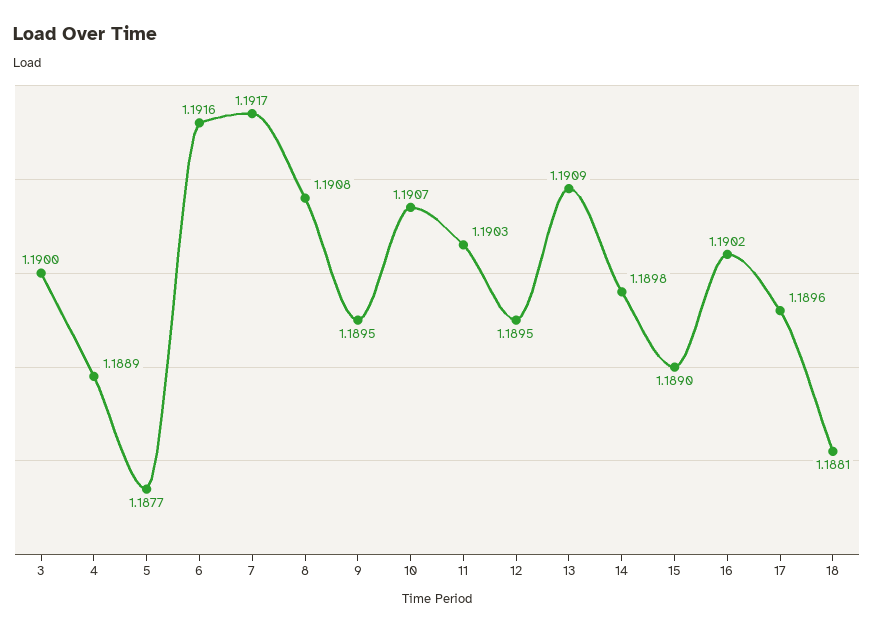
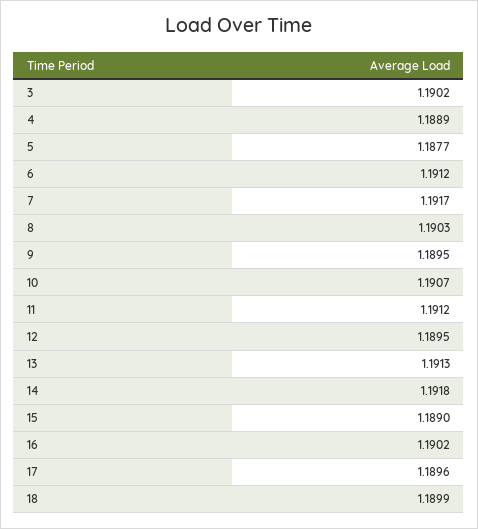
3: 1.19 -> 1.1902
6: 1.1916 -> 1.1912
8: 1.1908 -> 1.1903
11: 1.1903 -> 1.1912
13: 1.1909 -> 1.1913
14: 1.1898 -> 1.1918
18: 1.1881 -> 1.1899

